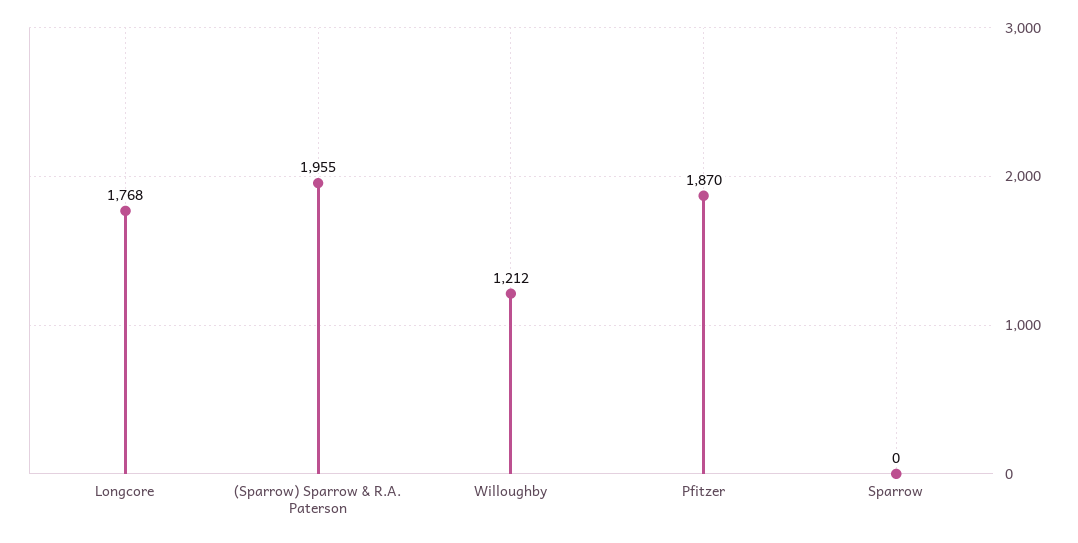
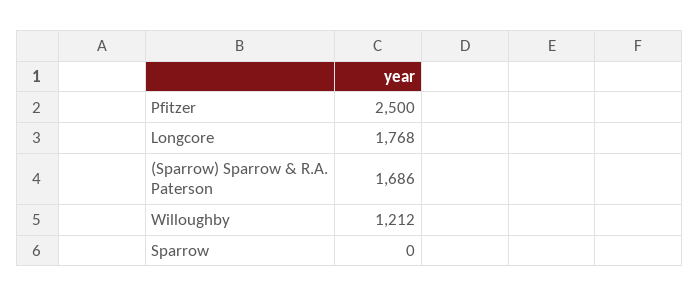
(Sparrow) Sparrow & R.A. Paterson: 1955 -> 1686
Pfitzer: 1870 -> 2500

